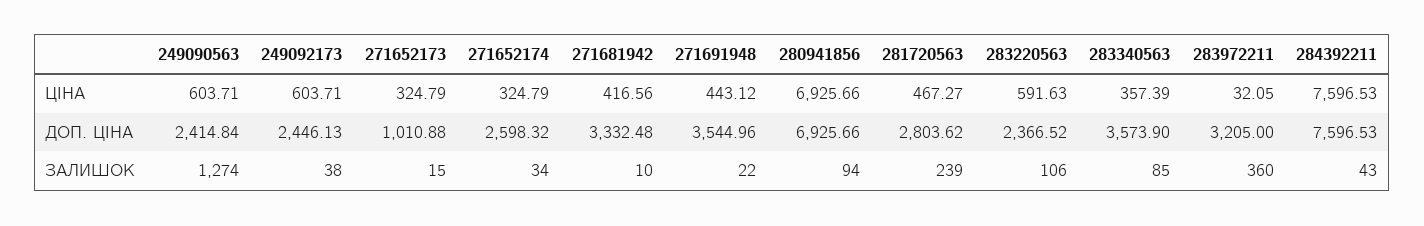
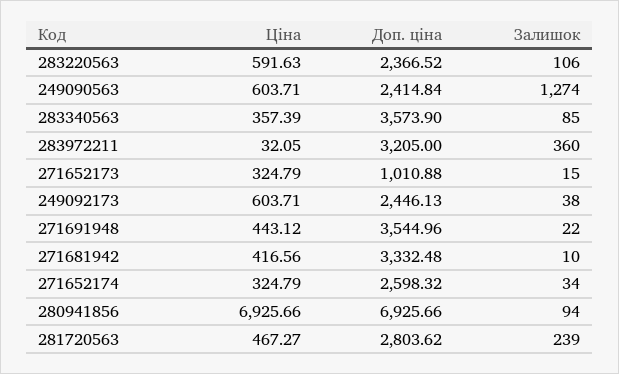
284392211, ЦІНА: 7596.53 -> none
284392211, ДОП. ЦІНА: 7596.53 -> none
284392211, ЗАЛИШОК: 43 -> none

